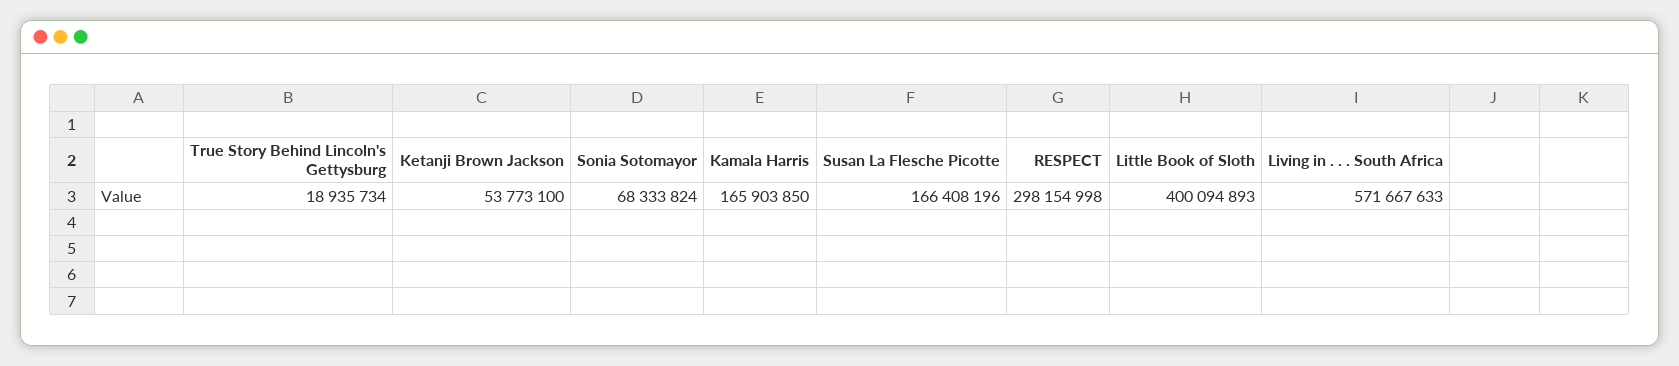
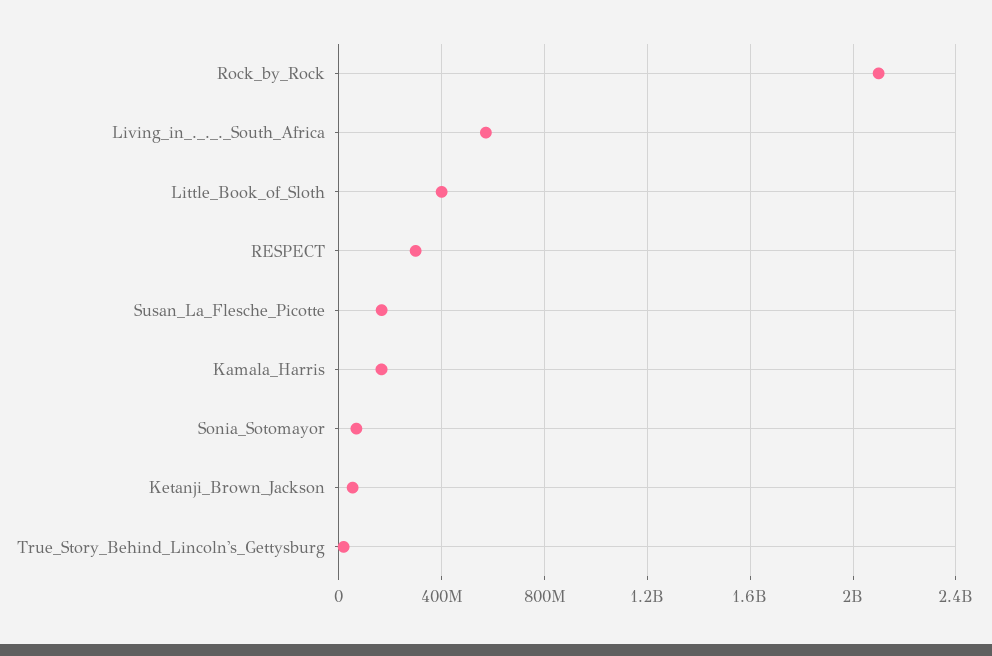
Rock_by_Rock: none -> 2100000000

